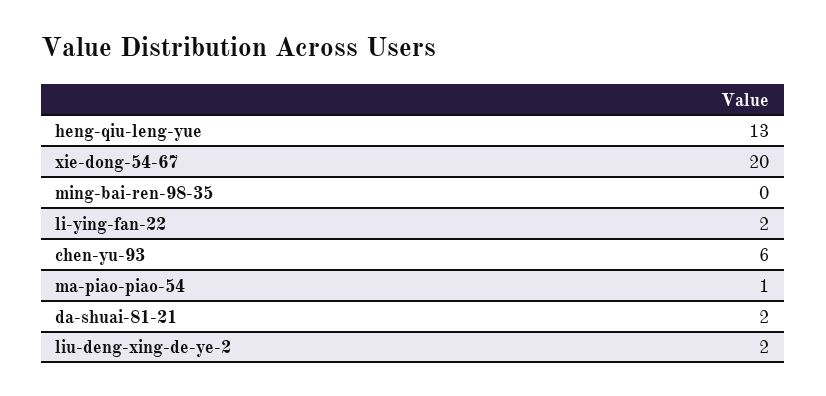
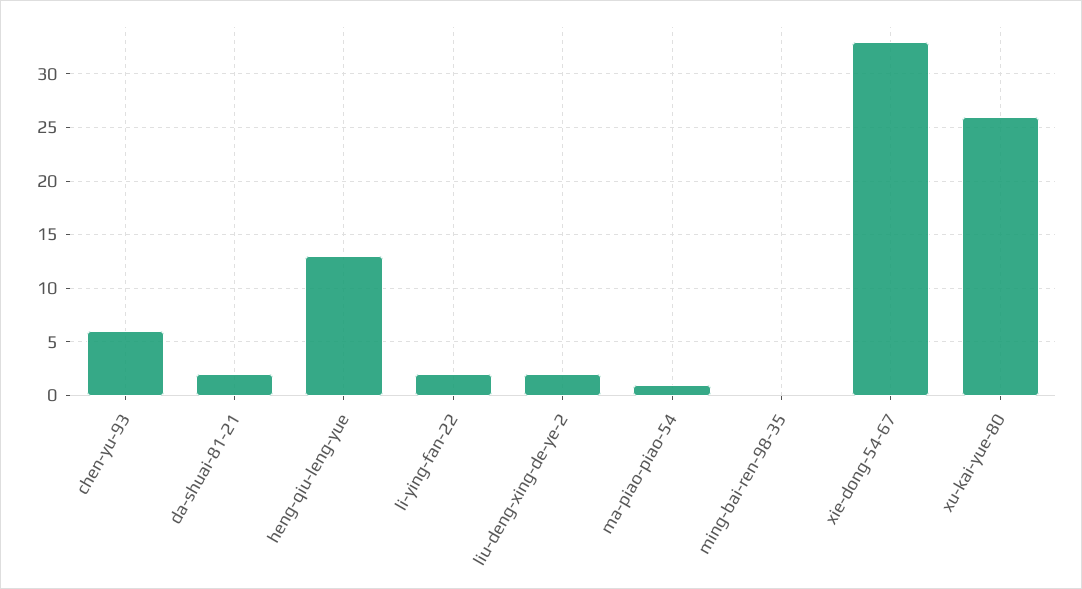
xie-dong-54-67: 20 -> 33
xu-kai-yue-80: none -> 26

